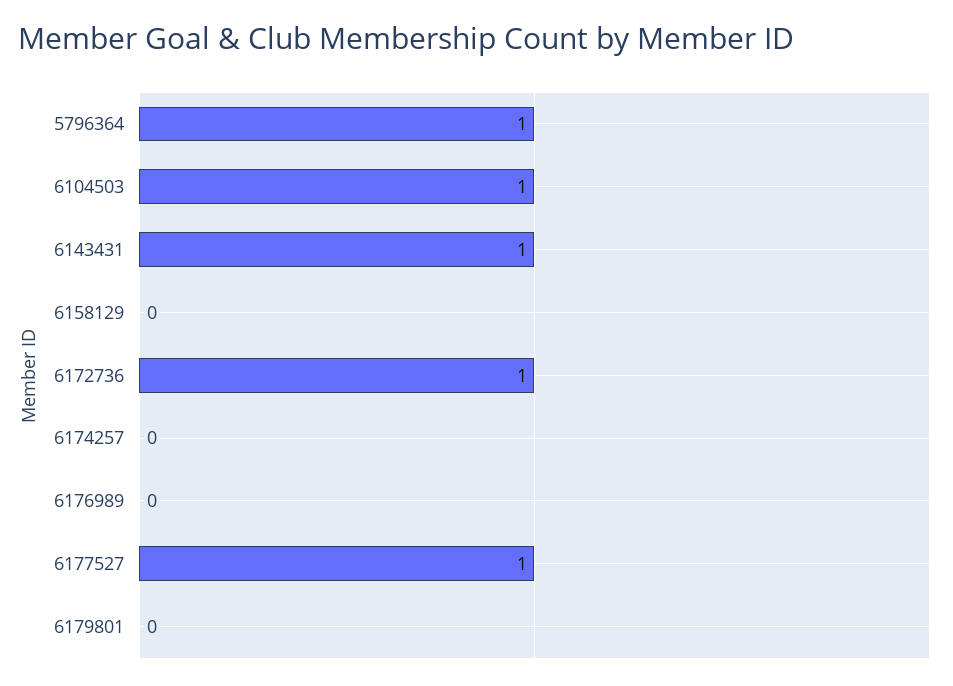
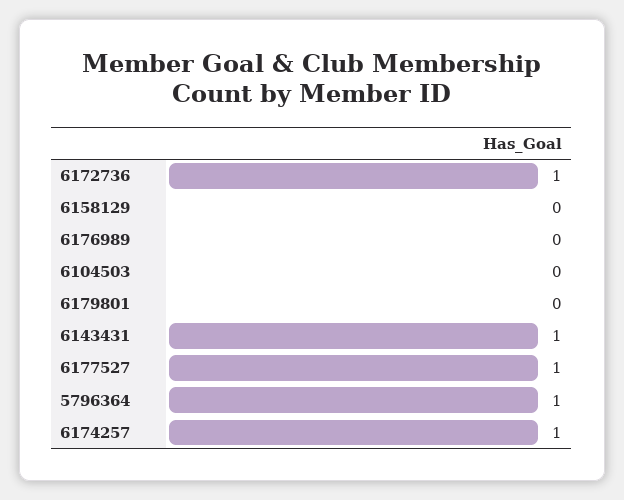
6104503: 1 -> 0
6174257: 0 -> 1

